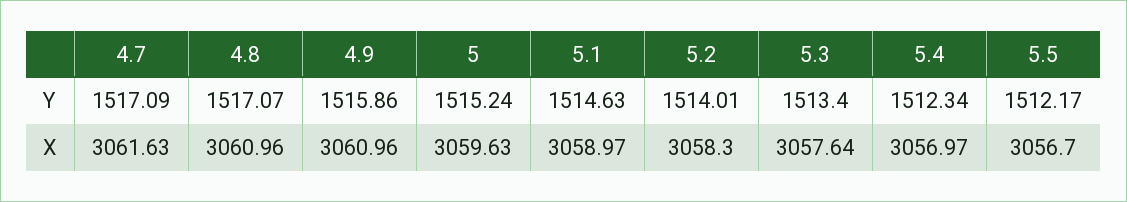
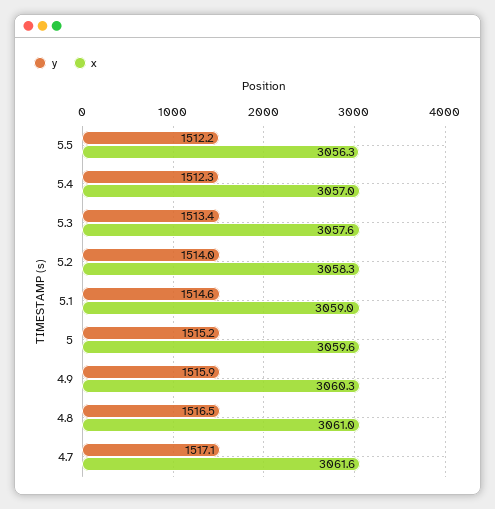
Y, 4.8: 1517.07 -> 1516.5
X, 4.9: 3060.96 -> 3060.3
X, 5.5: 3056.7 -> 3056.3

